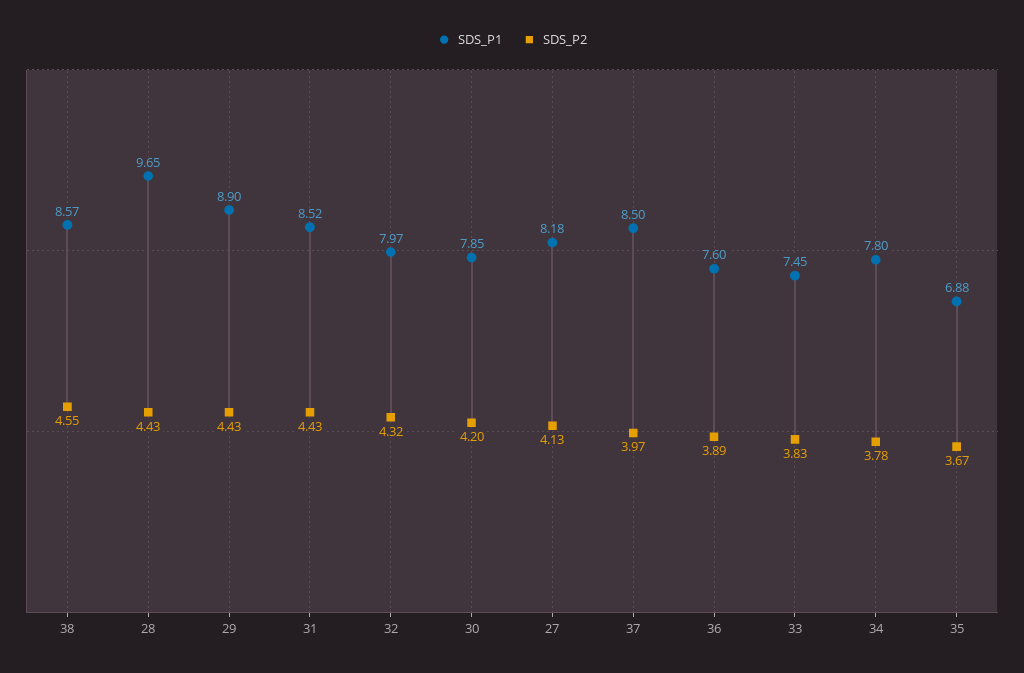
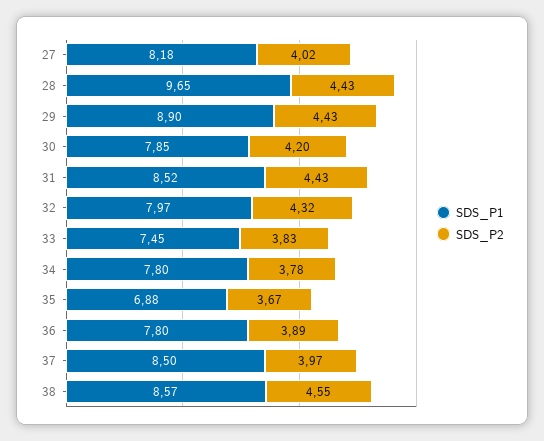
SDS_P2, 27: 4.13 -> 4.02
SDS_P1, 36: 7.6 -> 7.8

